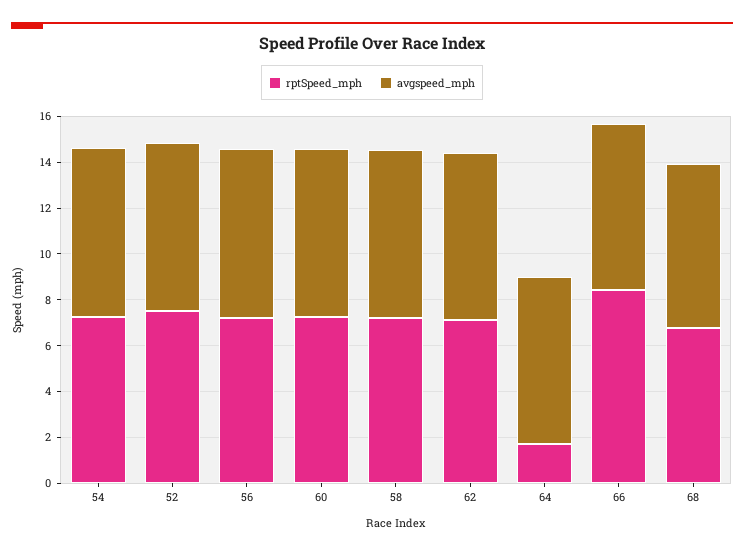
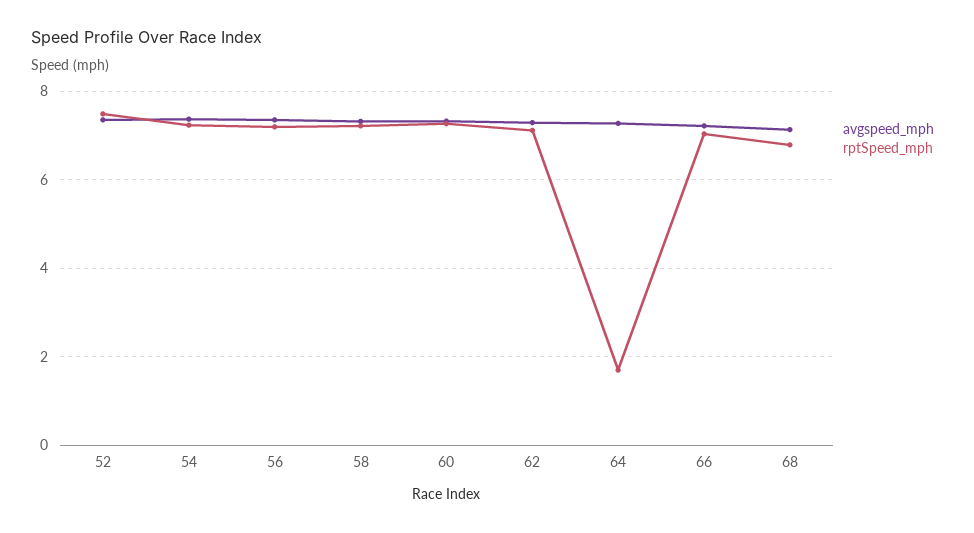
rptSpeed_mph, 66: 8.5 -> 7

